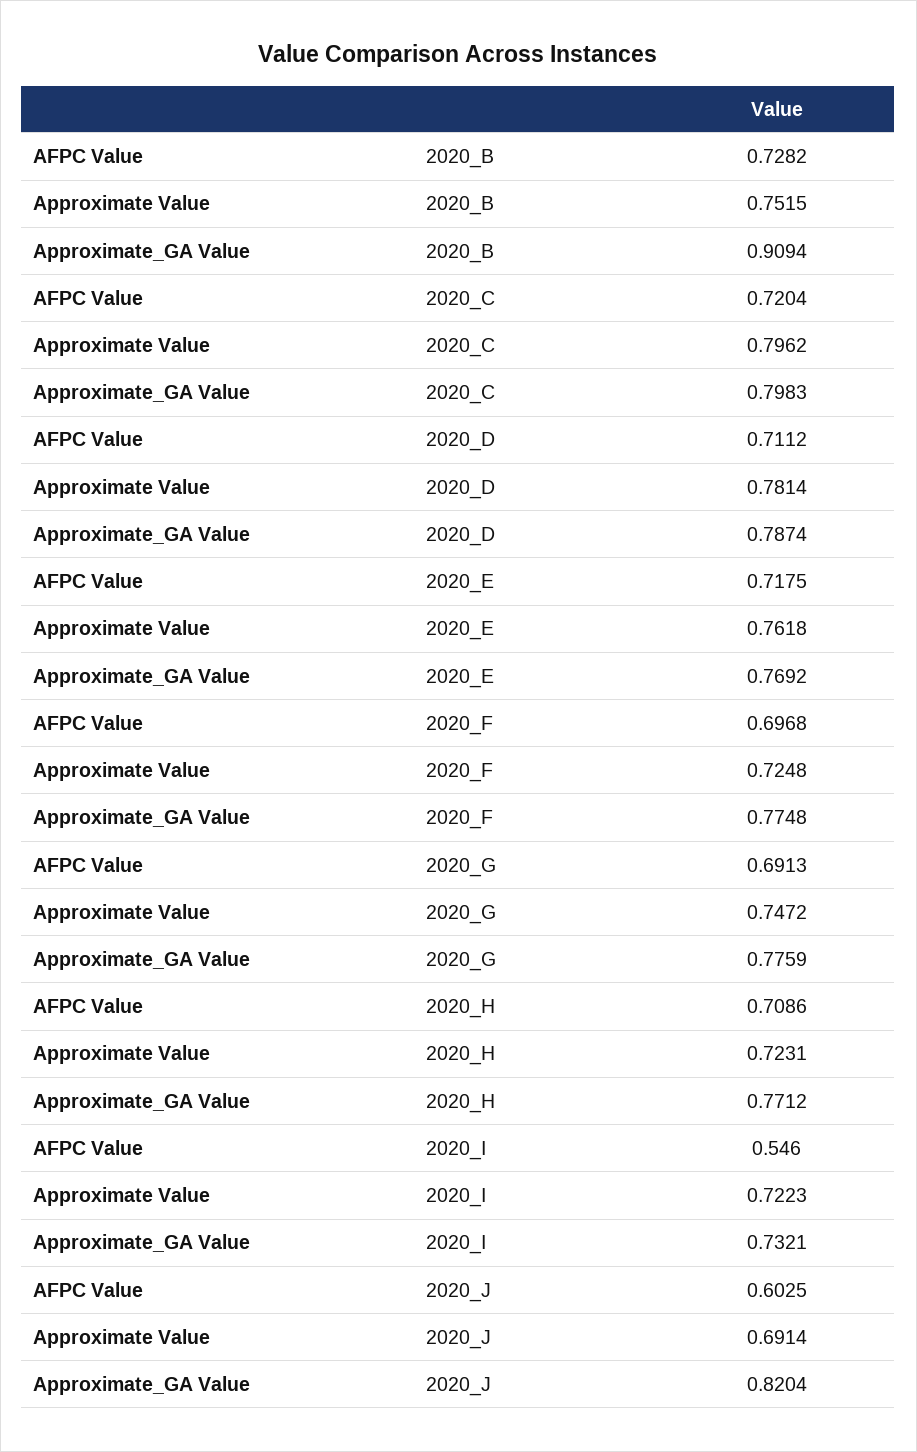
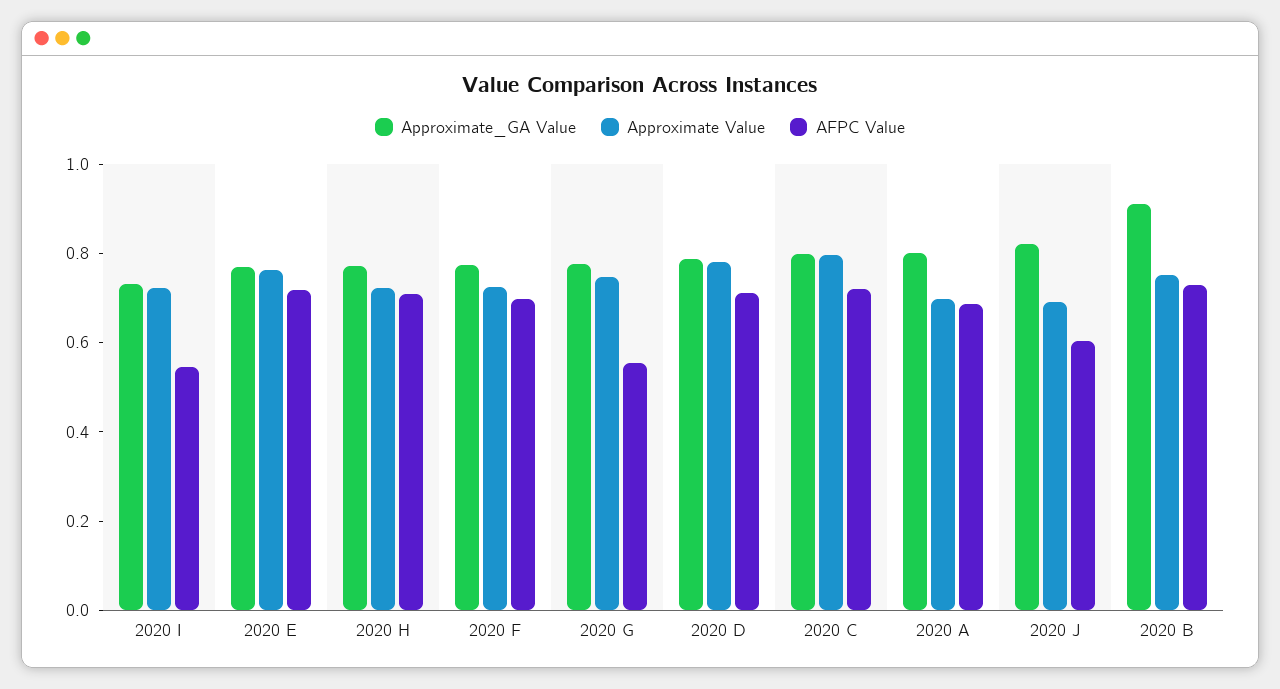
AFPC Value, 2020_G: 0.6913 -> 0.55
Approximate_GA Value, 2020 A: none -> 0.8
Approximate Value, 2020 A: none -> 0.7
AFPC Value, 2020 A: none -> 0.7

